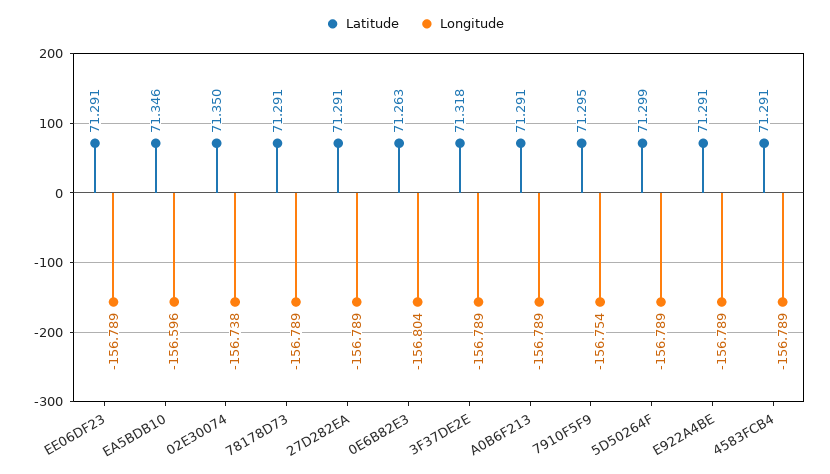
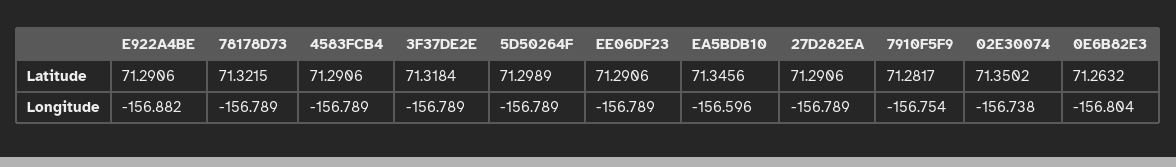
Latitude, 78178D73: 71.291 -> 71.3215
Latitude, A0B6F213: 71.291 -> none
Longitude, A0B6F213: -156.789 -> none
Latitude, 7910F5F9: 71.295 -> 71.2817
Longitude, E922A4BE: -156.789 -> -156.882

